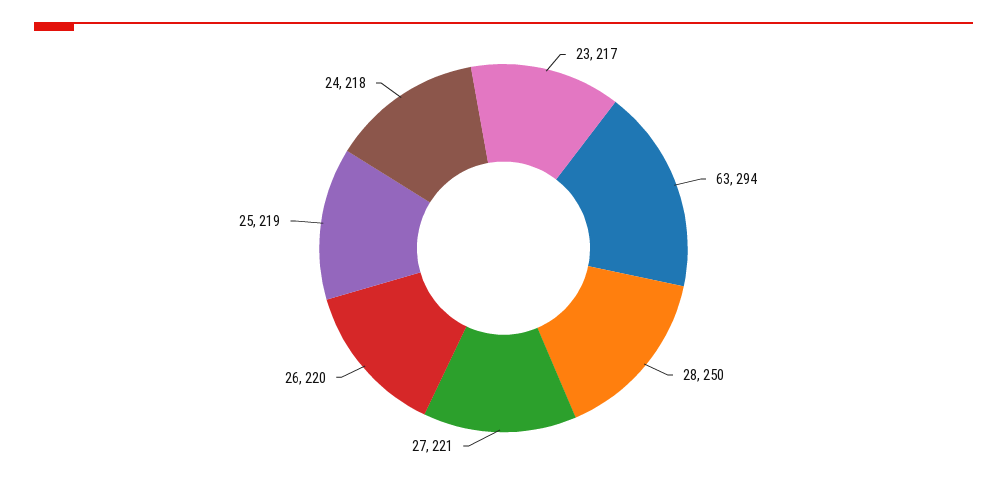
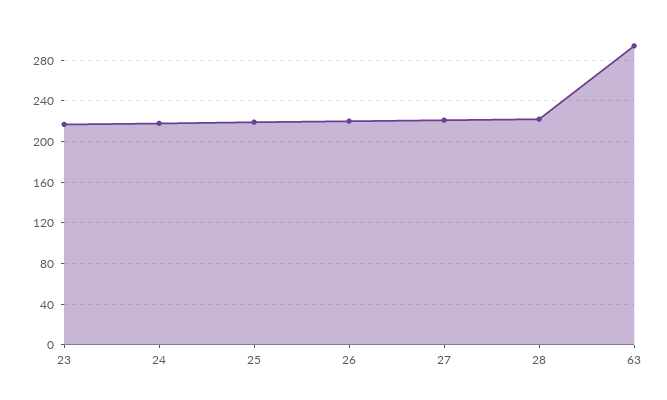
28: 250 -> 220

